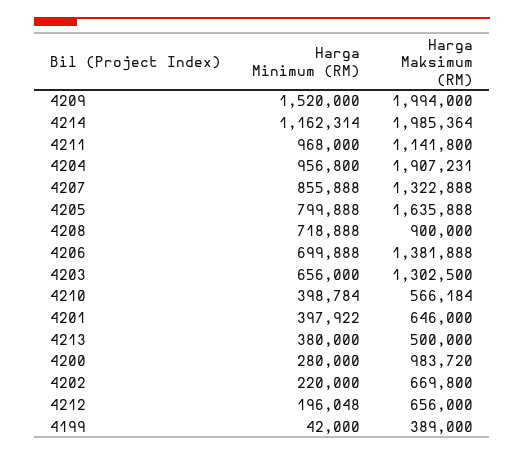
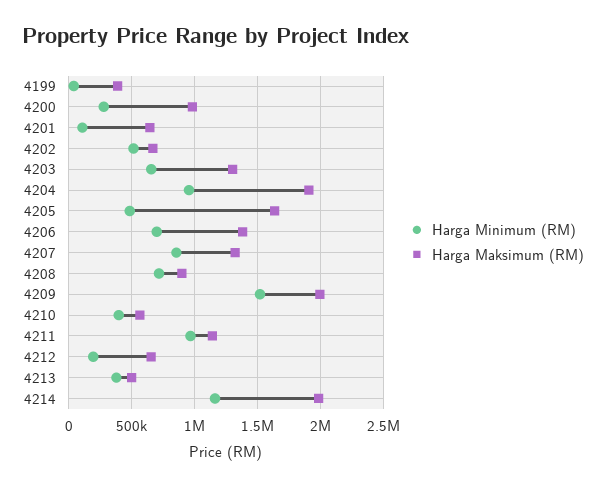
Harga Minimum (RM), 4205: 799888 -> 500000
Harga Minimum (RM), 4201: 397922 -> 100000
Harga Minimum (RM), 4202: 220000 -> 500000

